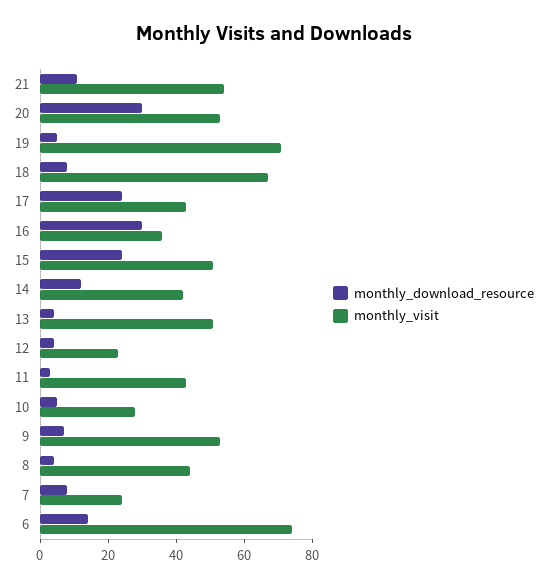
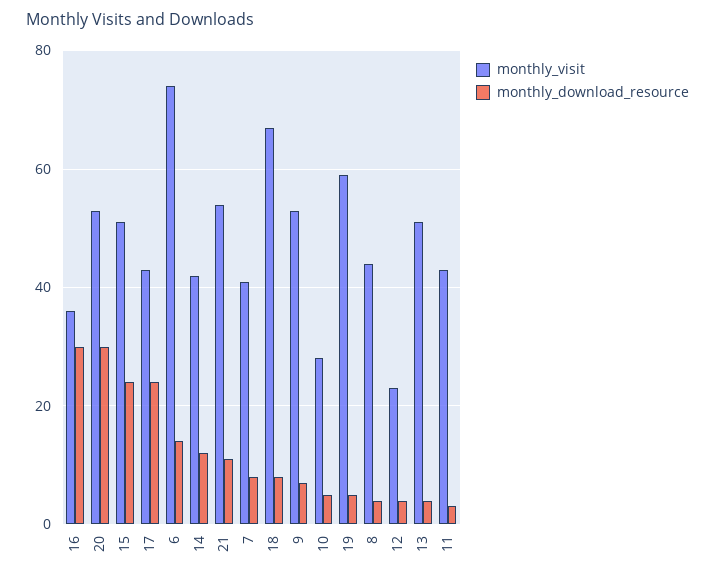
monthly_visit, 19: 70 -> 60
monthly_visit, 7: 25 -> 40

